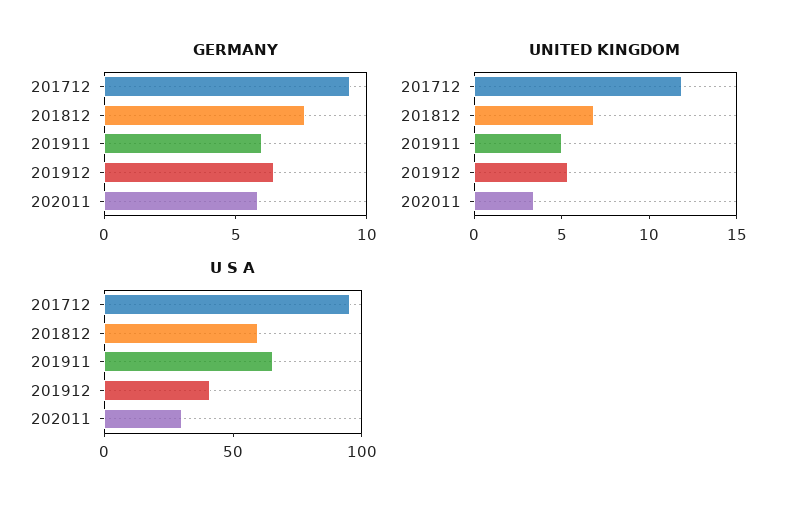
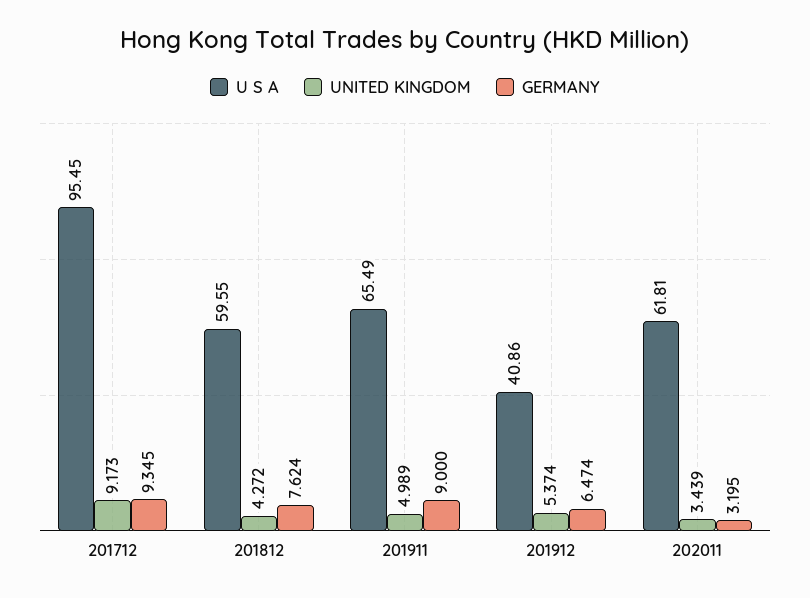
GERMANY, 201911: 6 -> 9
GERMANY, 202011: 6 -> 3.195
UNITED KINGDOM, 201712: 12 -> 9.173
UNITED KINGDOM, 201812: 7 -> 4.272
U S A, 202011: 30 -> 61.81

